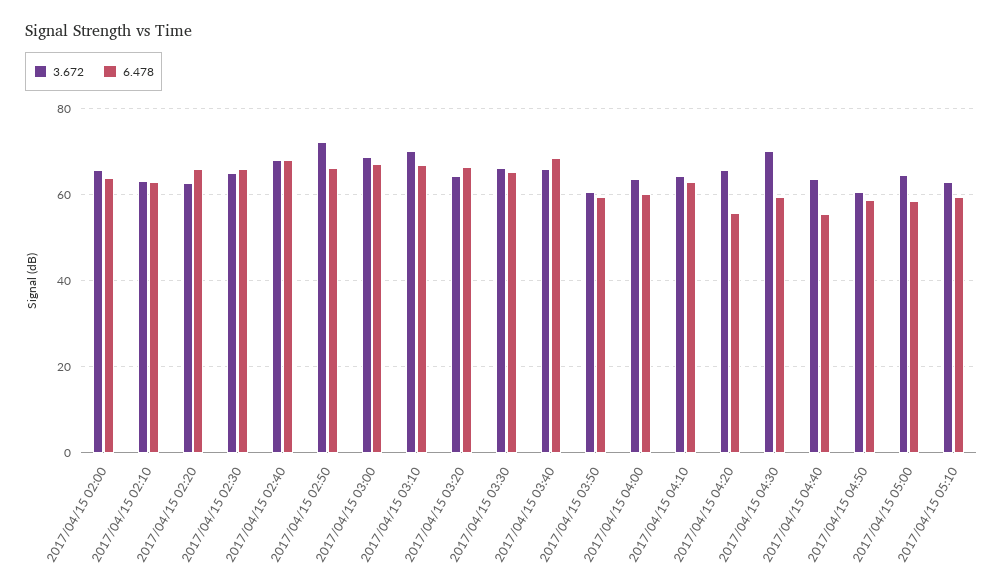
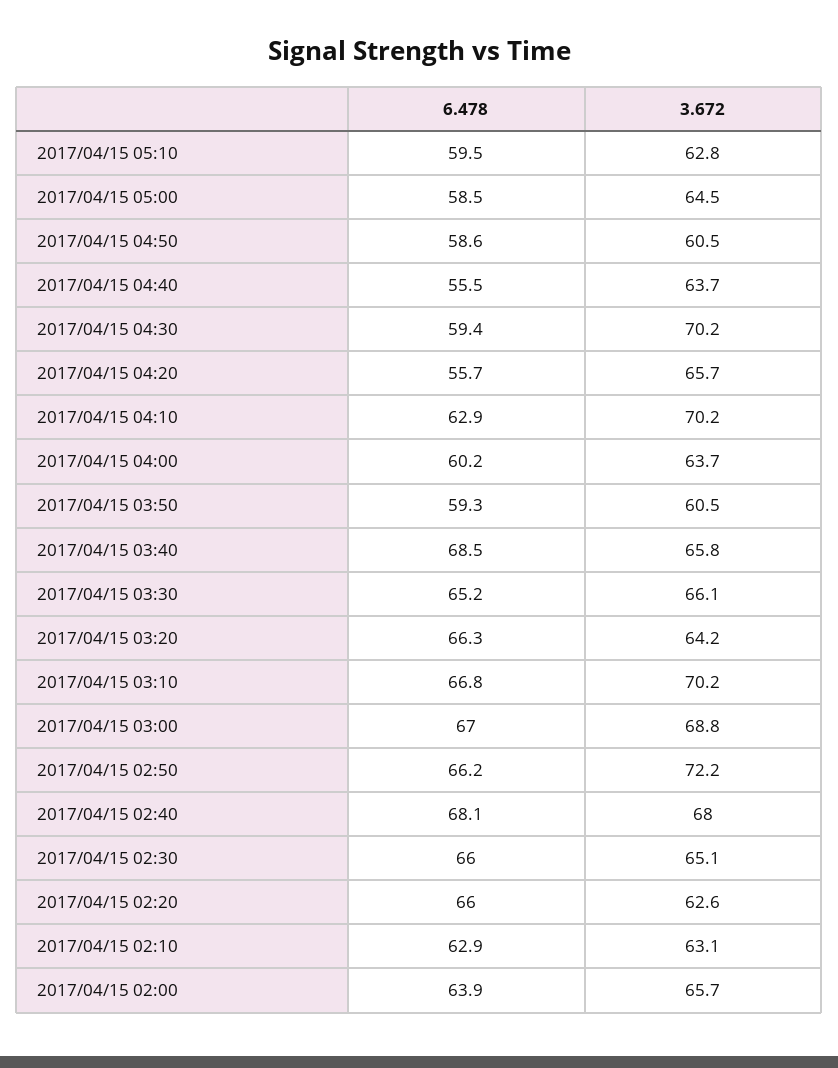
3.672, 2017/04/15 04:10: 64 -> 70.2

